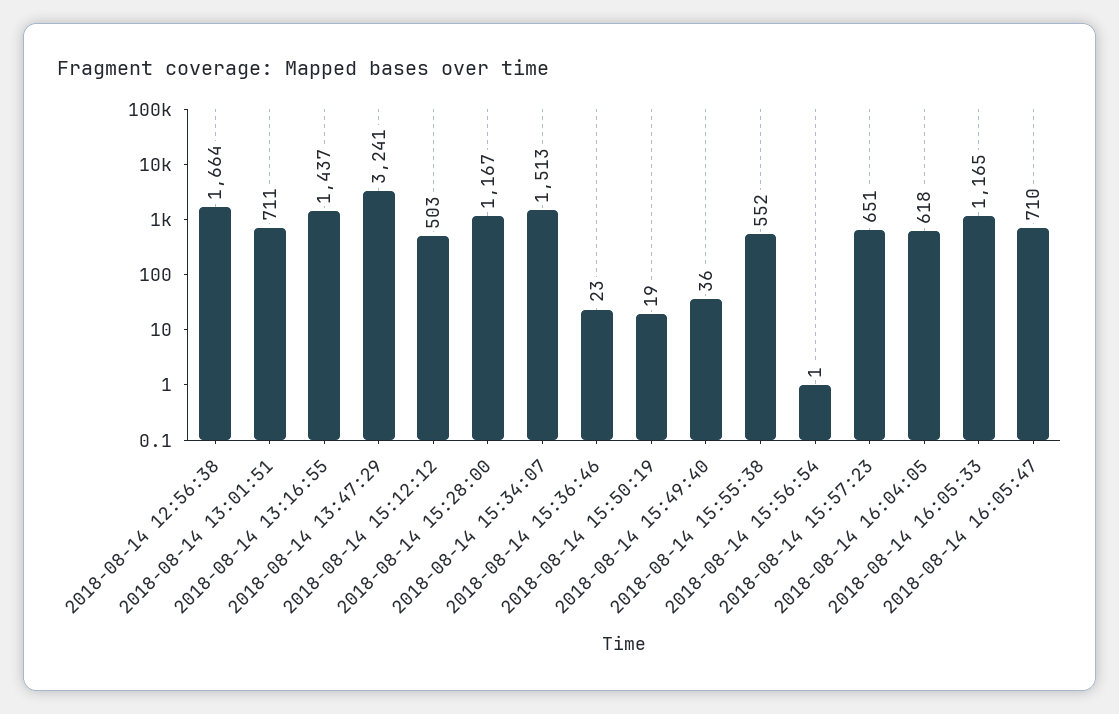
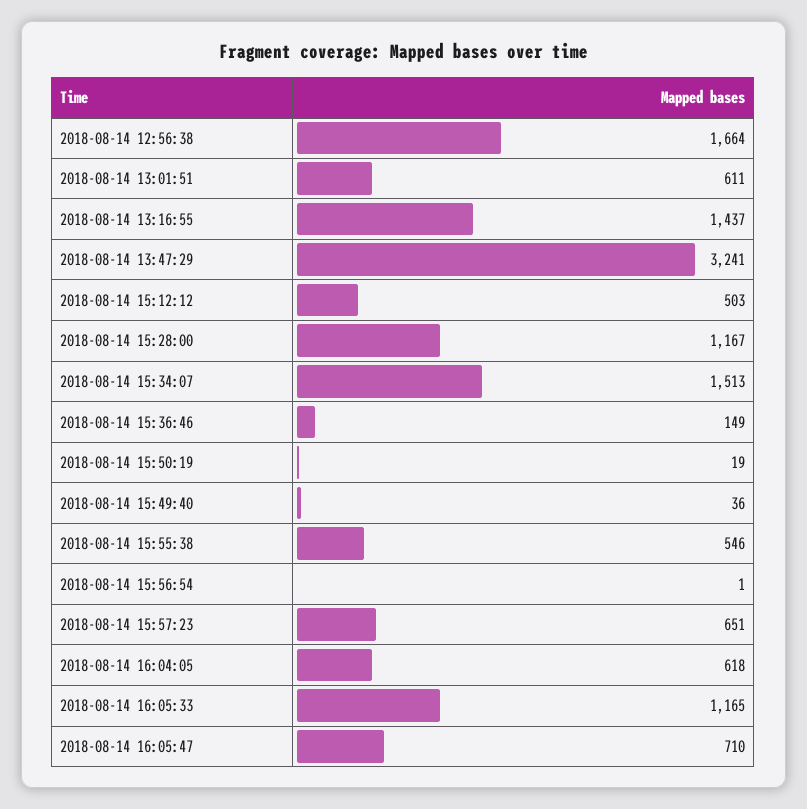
2018-08-14 13:01:51: 711 -> 611
2018-08-14 15:36:46: 23 -> 149
2018-08-14 15:55:38: 552 -> 546

